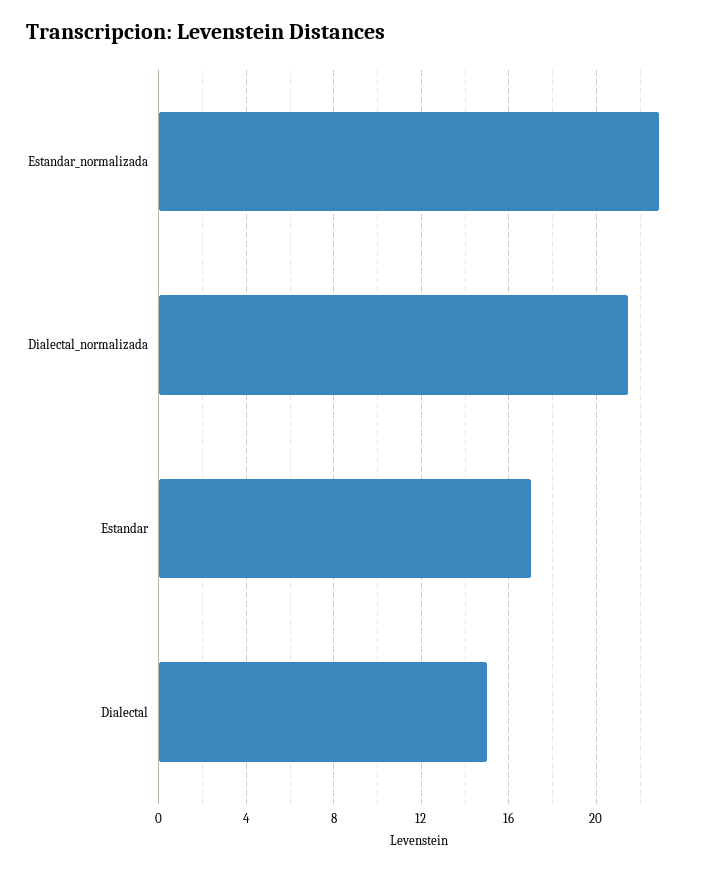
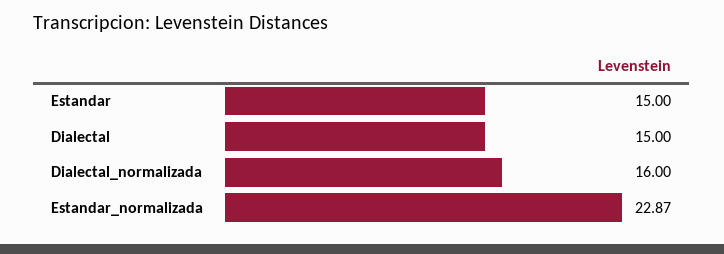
Dialectal_normalizada: 21.5 -> 16
Estandar: 17 -> 15

